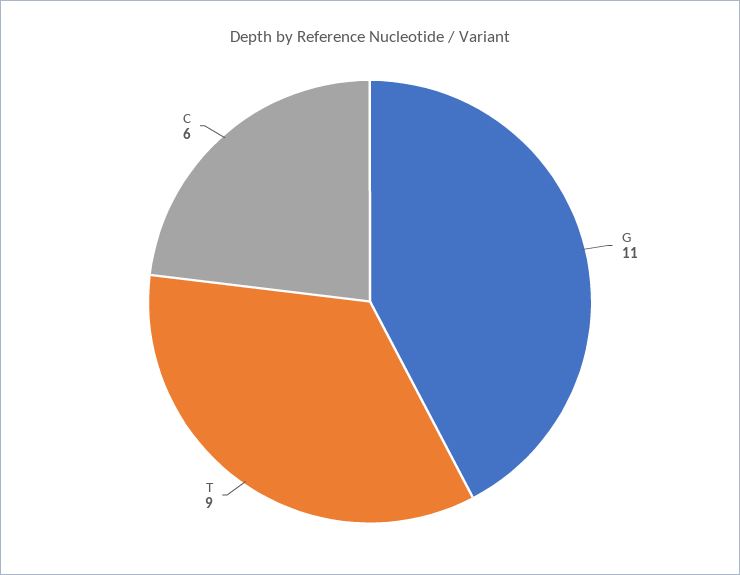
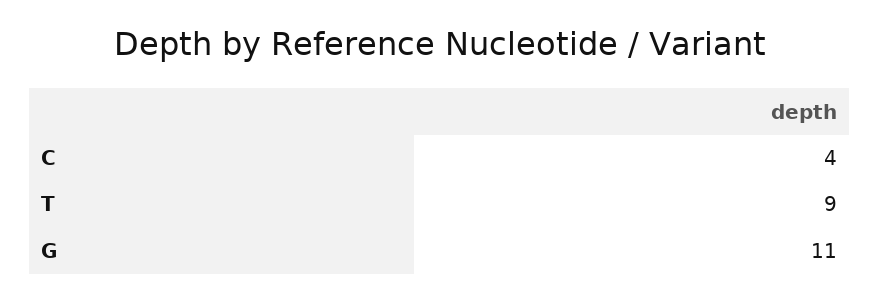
C: 6 -> 4

